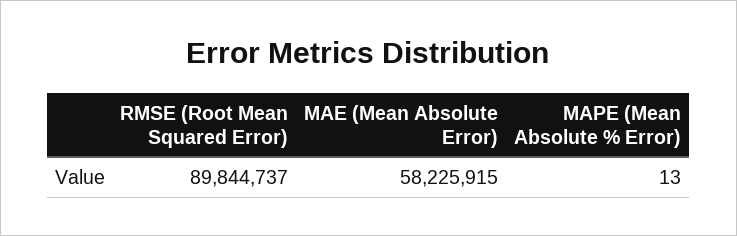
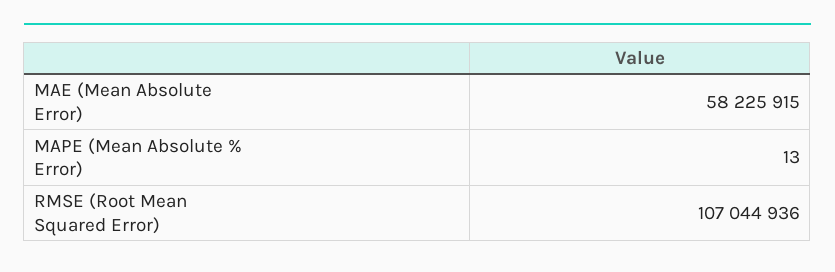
RMSE (Root Mean Squared Error): 89844737 -> 107044936

